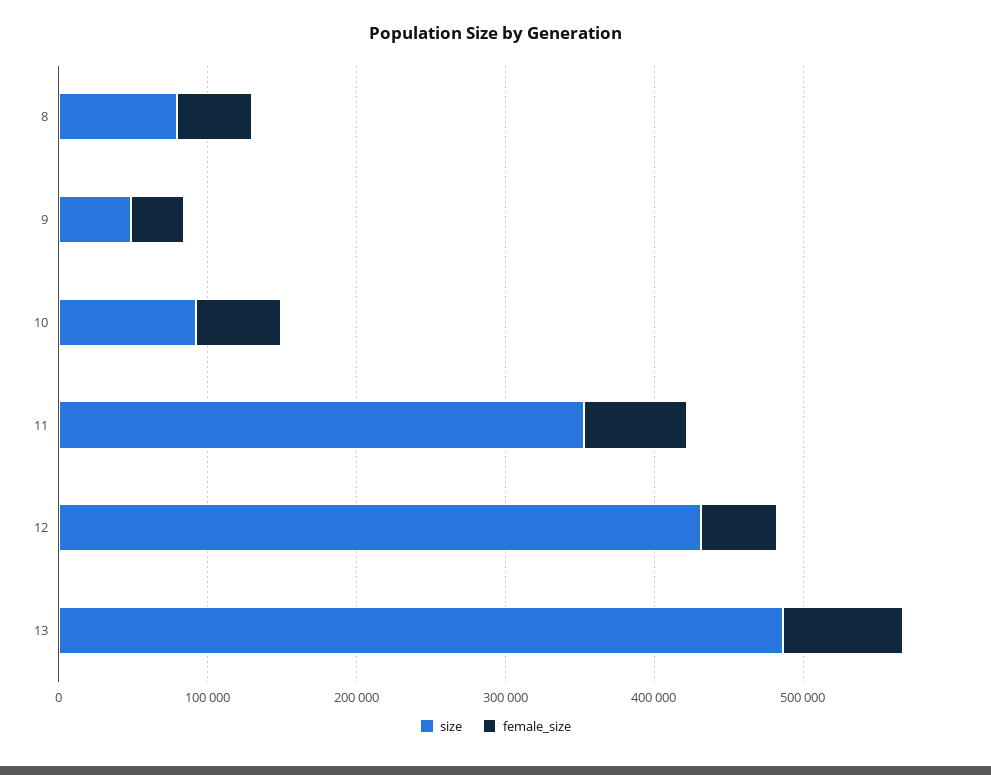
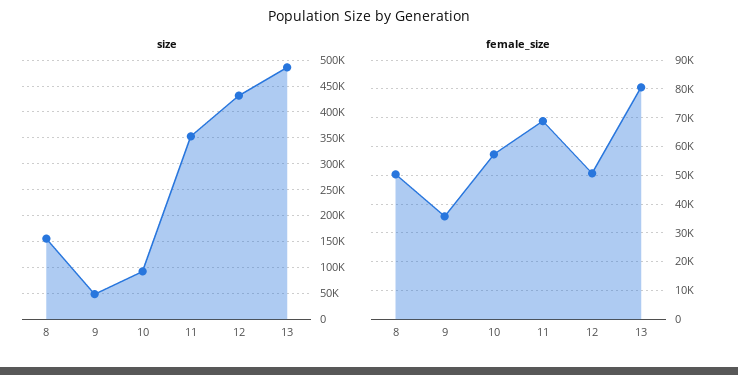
size, 8: 80000 -> 150000

